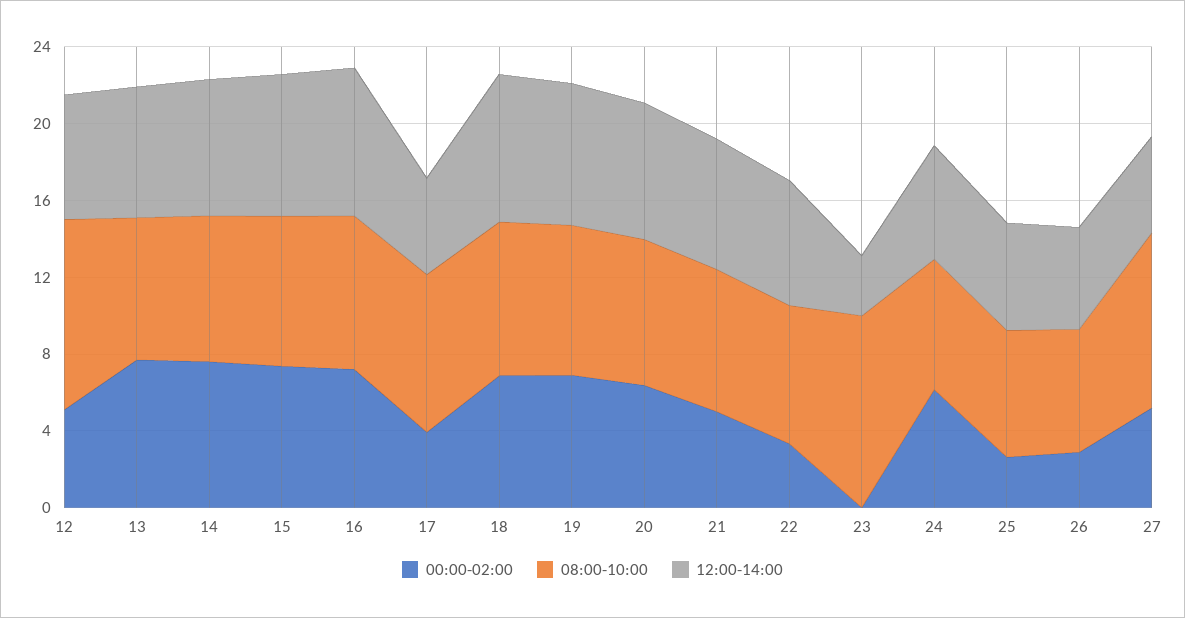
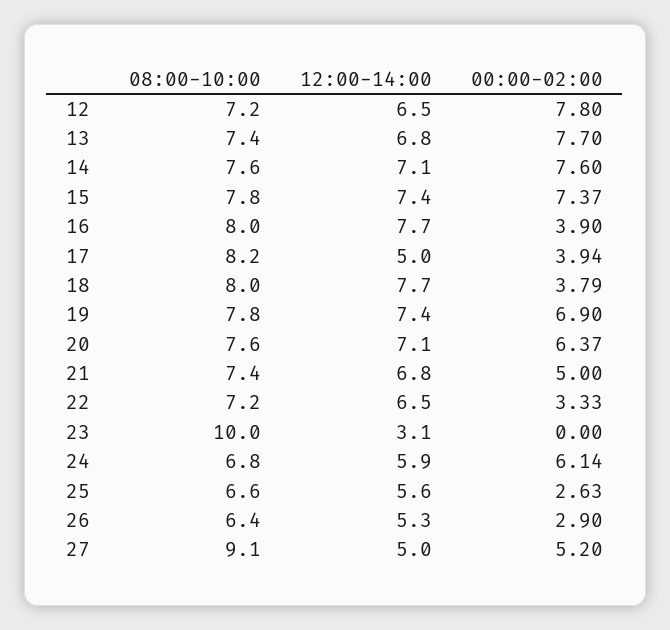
00:00-02:00, 12: 5 -> 7.8
08:00-10:00, 12: 10 -> 7.2
00:00-02:00, 16: 7 -> 3.9
00:00-02:00, 18: 7 -> 3.79

